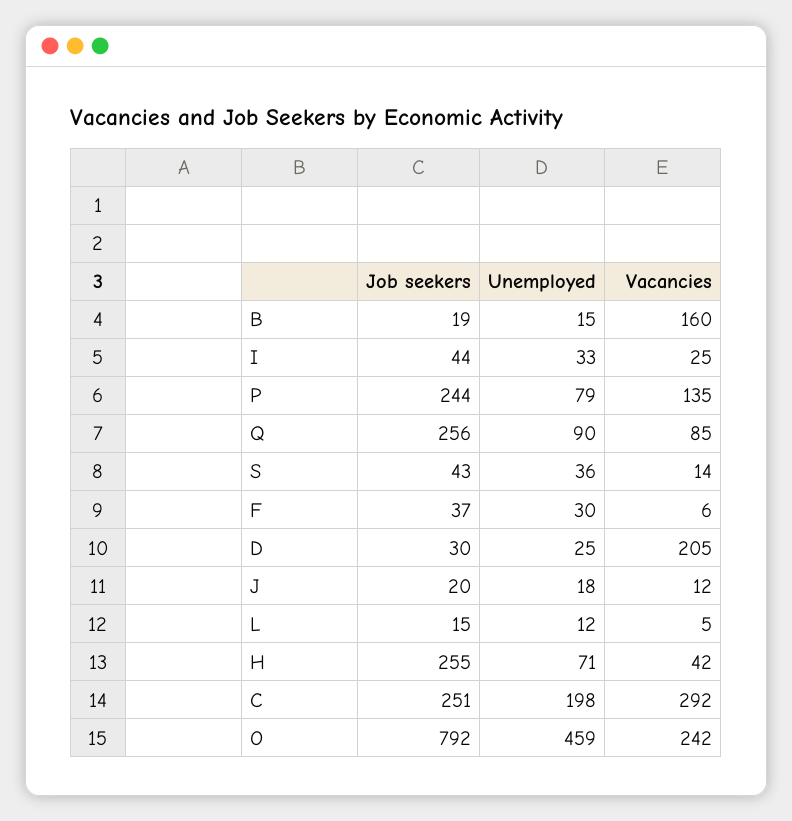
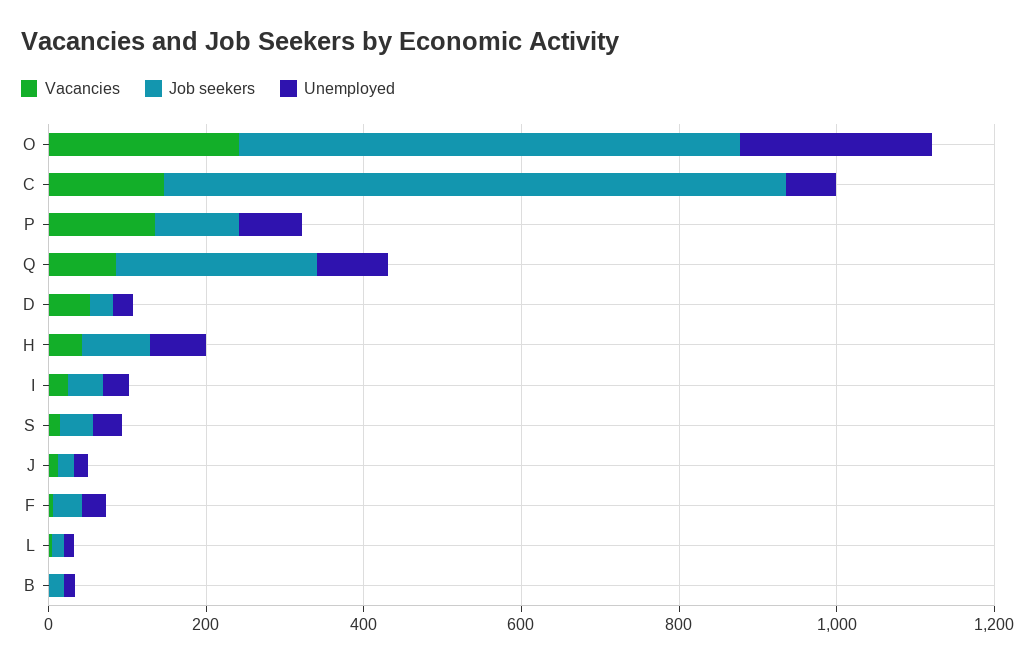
Vacancies, B: 160 -> 0
Job seekers, P: 244 -> 100
Vacancies, D: 205 -> 50
Job seekers, H: 255 -> 100
Job seekers, C: 251 -> 800
Unemployed, C: 198 -> 50
Vacancies, C: 292 -> 150
Job seekers, O: 792 -> 650
Unemployed, O: 459 -> 250

